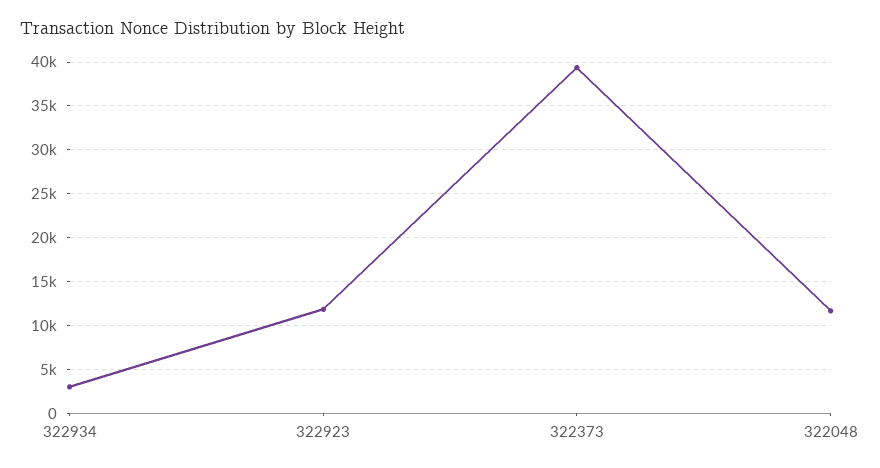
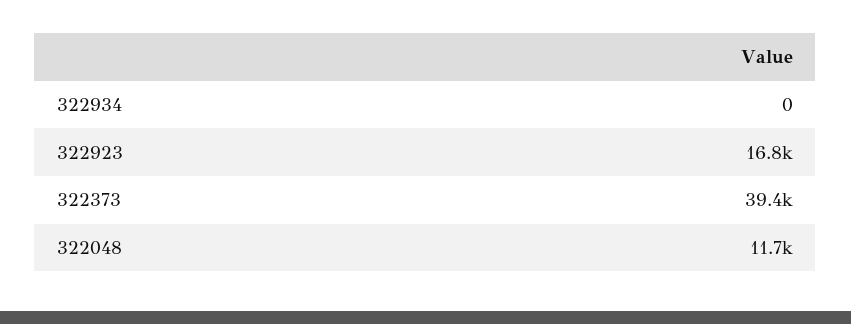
322934: 3000 -> 0
322923: 12000 -> 16800

